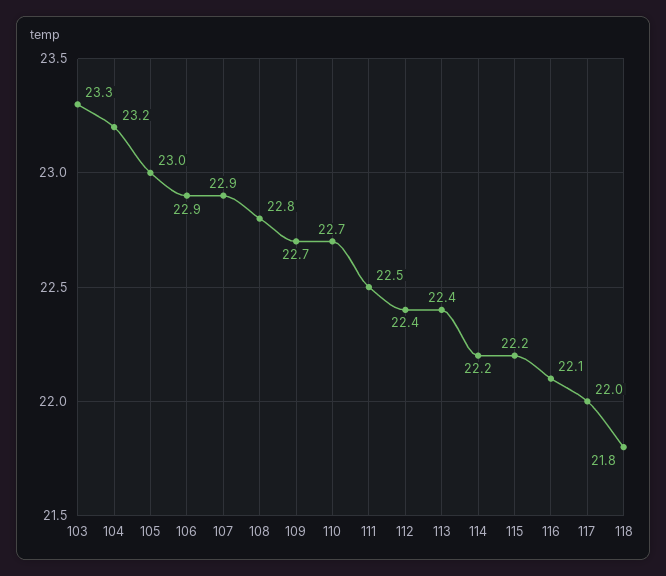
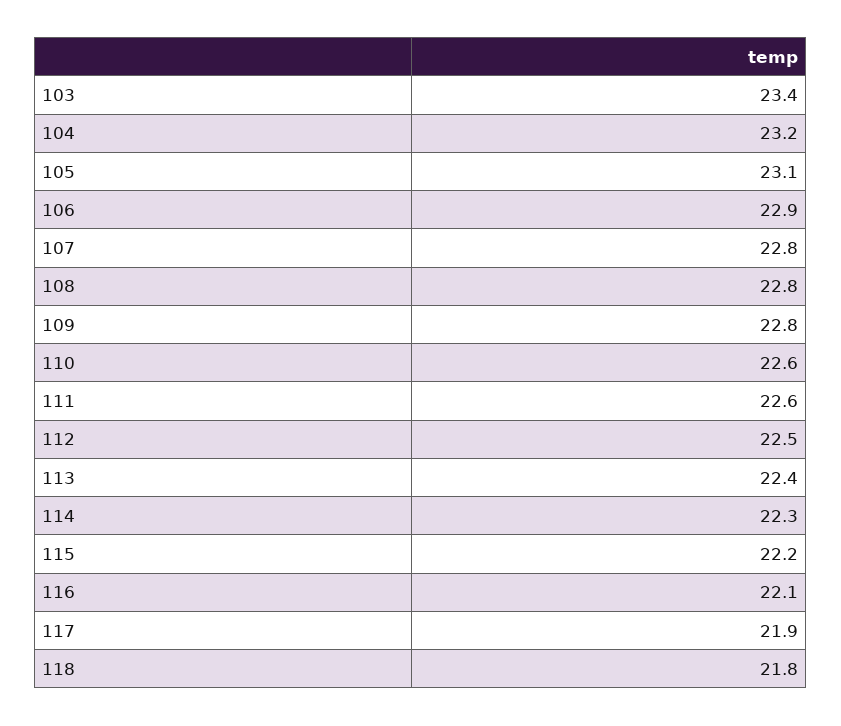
103: 23.3 -> 23.4
105: 23 -> 23.1
107: 22.9 -> 22.8
109: 22.7 -> 22.8
110: 22.7 -> 22.6
111: 22.5 -> 22.6
112: 22.4 -> 22.5
114: 22.2 -> 22.3
117: 22 -> 21.9

